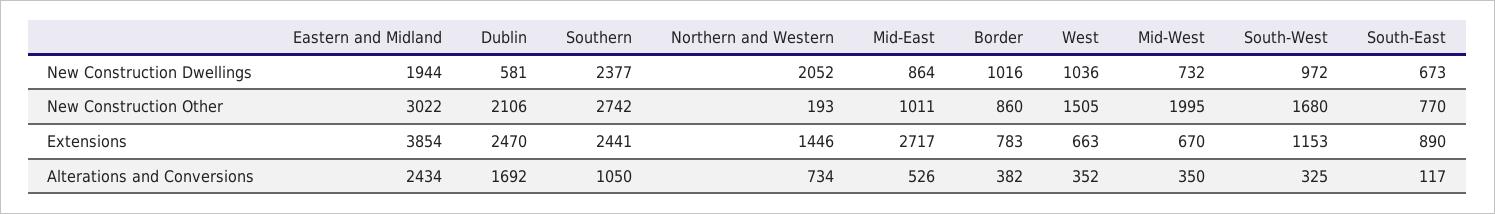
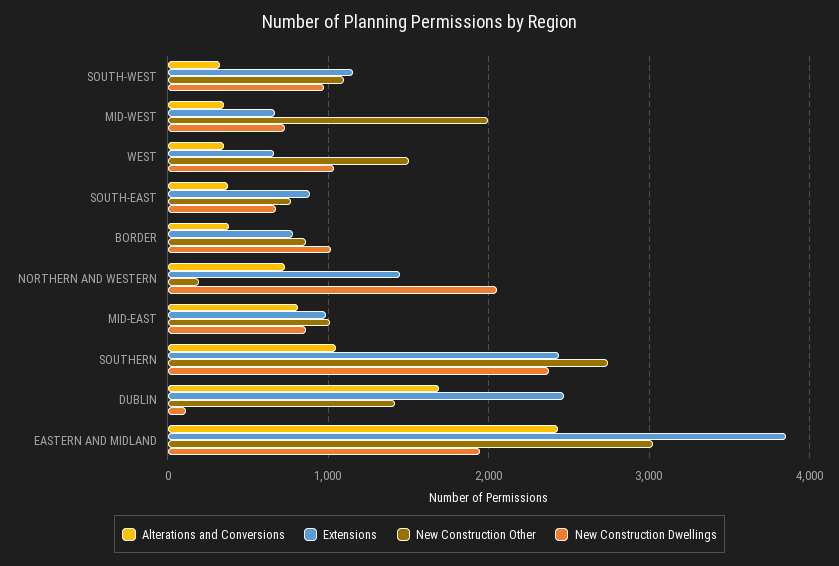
New Construction Dwellings, Dublin: 581 -> 100
New Construction Other, Dublin: 2106 -> 1400
New Construction Other, South-West: 1680 -> 1100
Extensions, Mid-East: 2717 -> 1000
Alterations and Conversions, Mid-East: 526 -> 800
Alterations and Conversions, South-East: 117 -> 400

